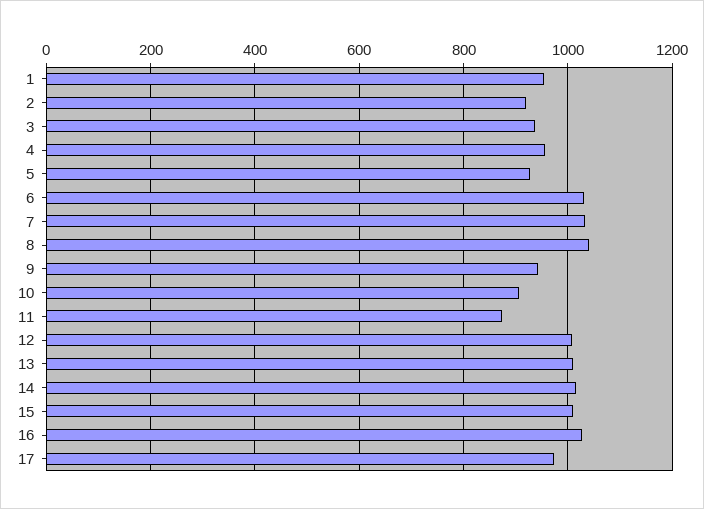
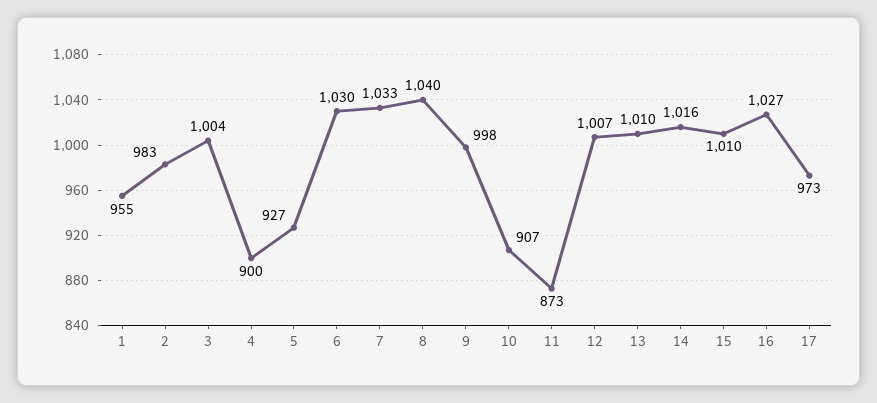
2: 920 -> 983
3: 940 -> 1004
4: 960 -> 900
9: 940 -> 998

